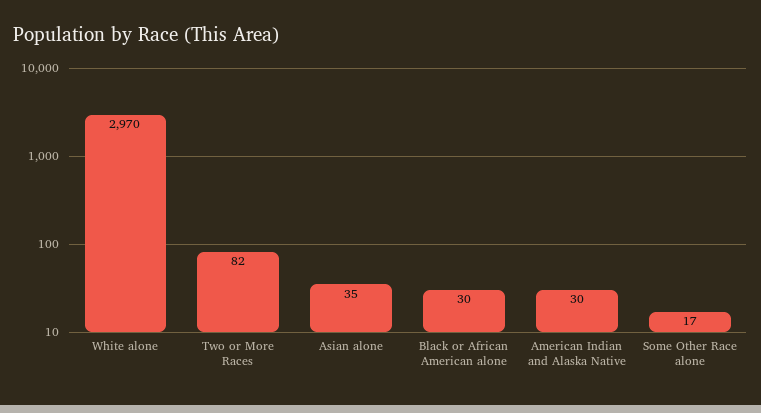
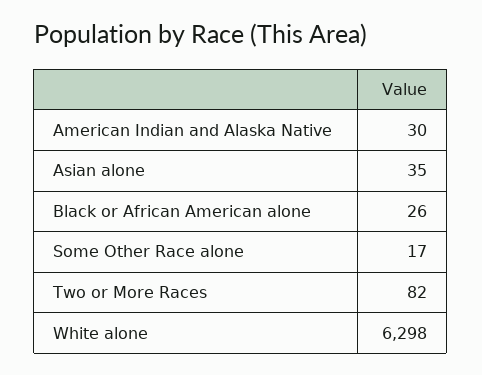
White alone: 2970 -> 6298
Black or African American alone: 30 -> 26

